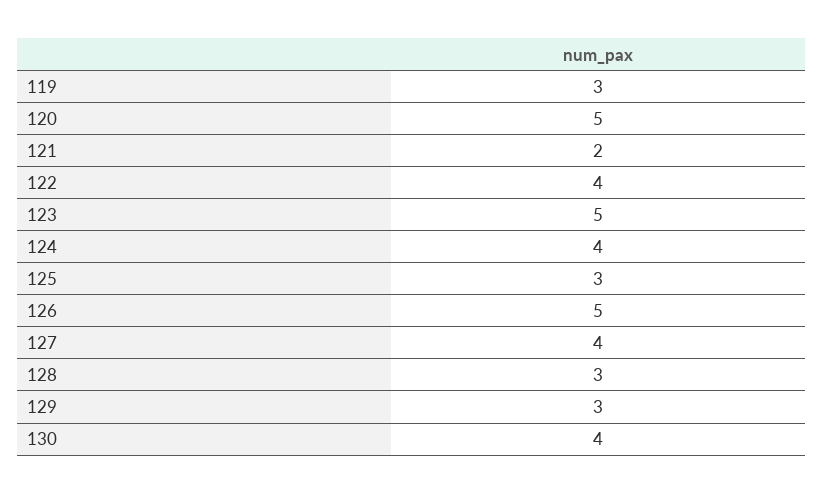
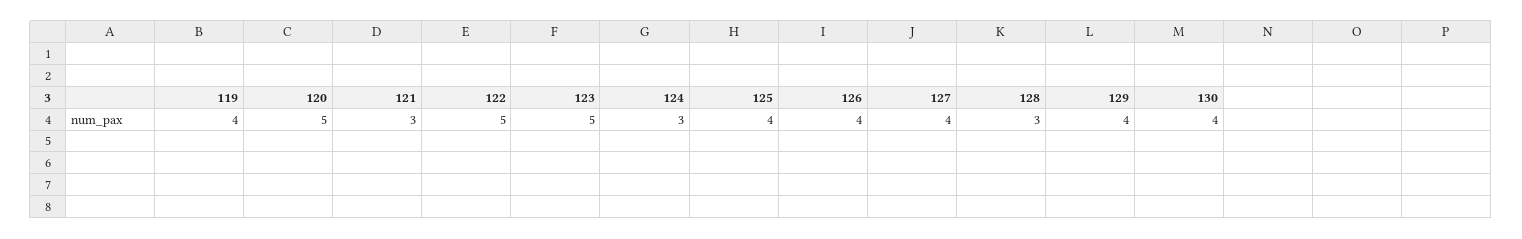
119: 3 -> 4
121: 2 -> 3
122: 4 -> 5
124: 4 -> 3
125: 3 -> 4
126: 5 -> 4
129: 3 -> 4

